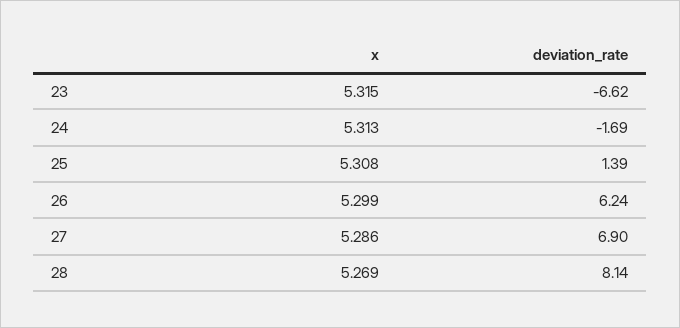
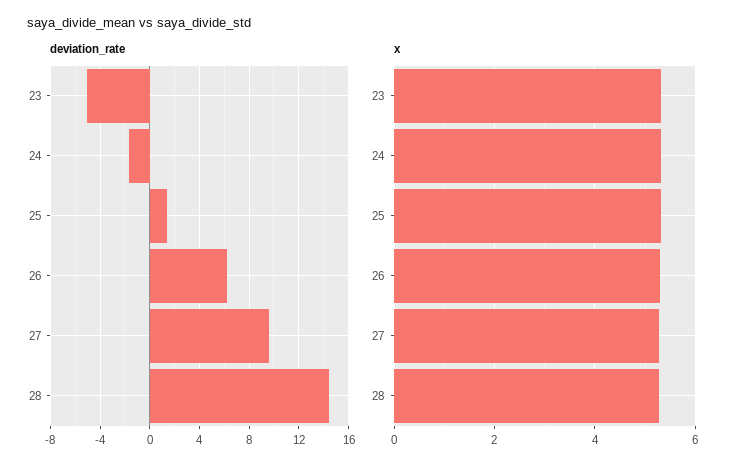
deviation_rate, 23: -6.62 -> -5
deviation_rate, 27: 6.9 -> 9.5
deviation_rate, 28: 8.14 -> 14.5

